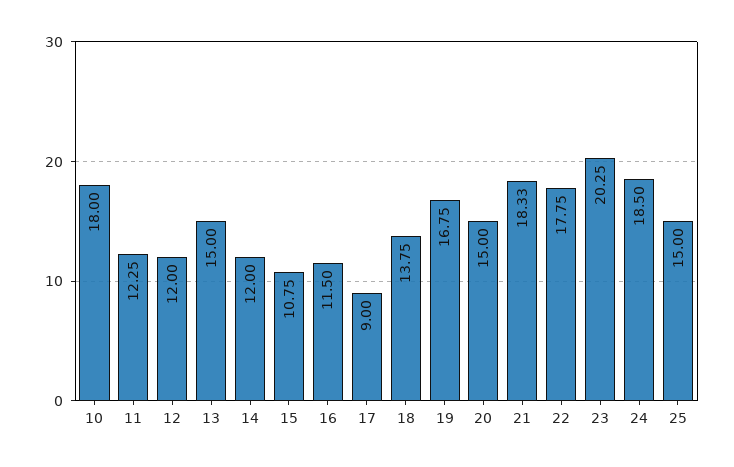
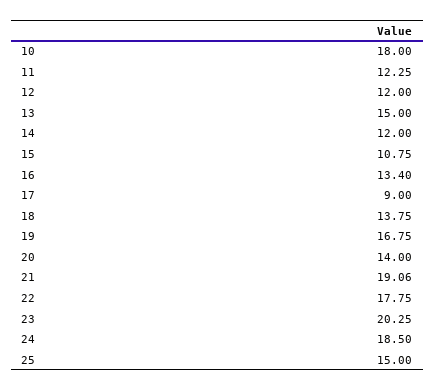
16: 11.5 -> 13.4
20: 15 -> 14
21: 18.33 -> 19.06

